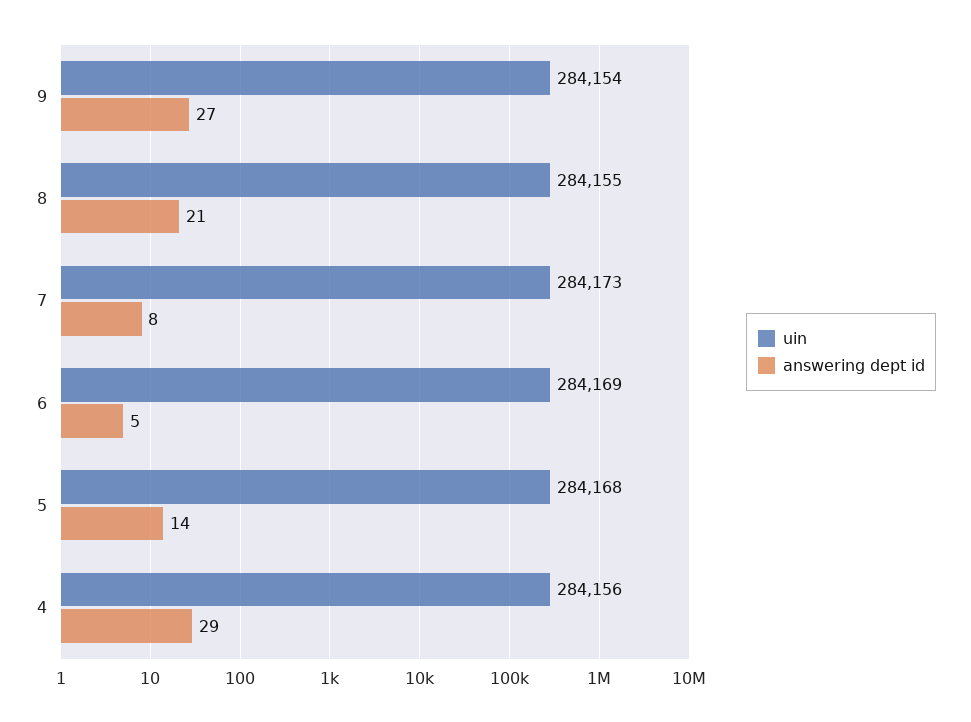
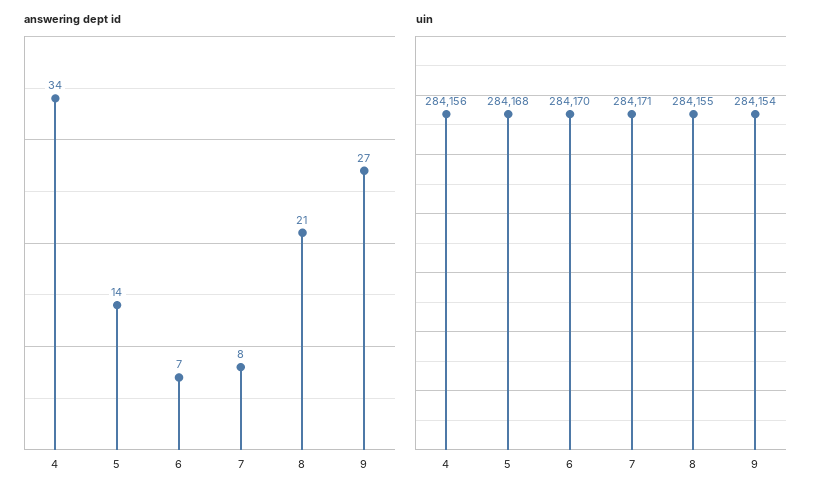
uin, 7: 284173 -> 284171
uin, 6: 284169 -> 284170
answering dept id, 6: 5 -> 7
answering dept id, 4: 29 -> 34

